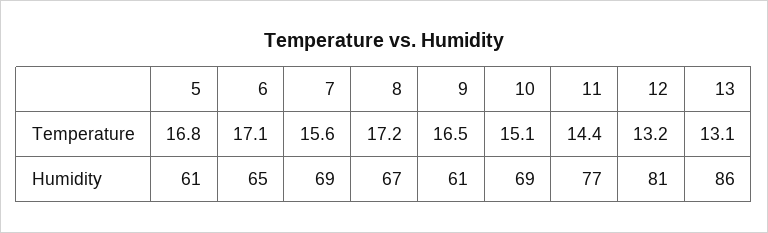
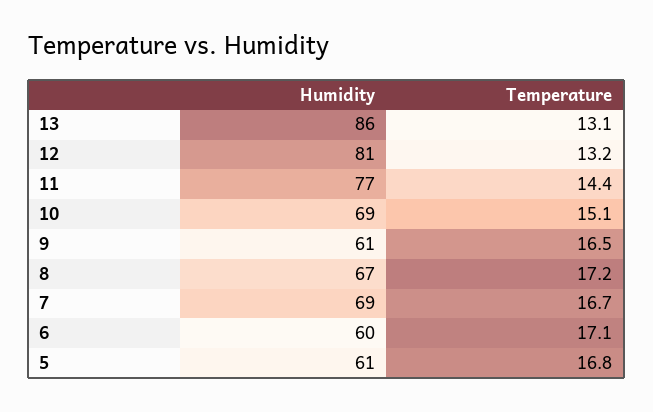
7, Temperature: 15.6 -> 16.7
6, Humidity: 65 -> 60

